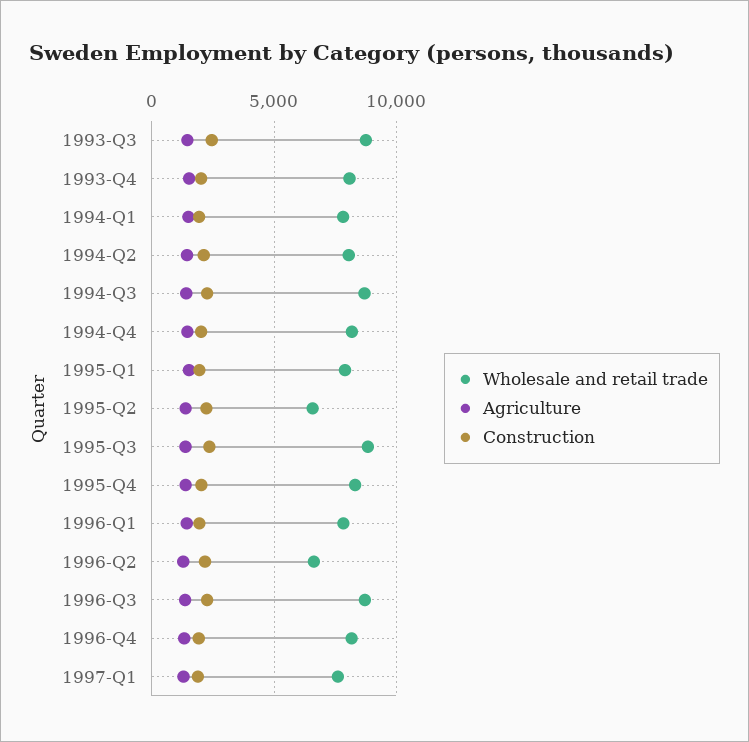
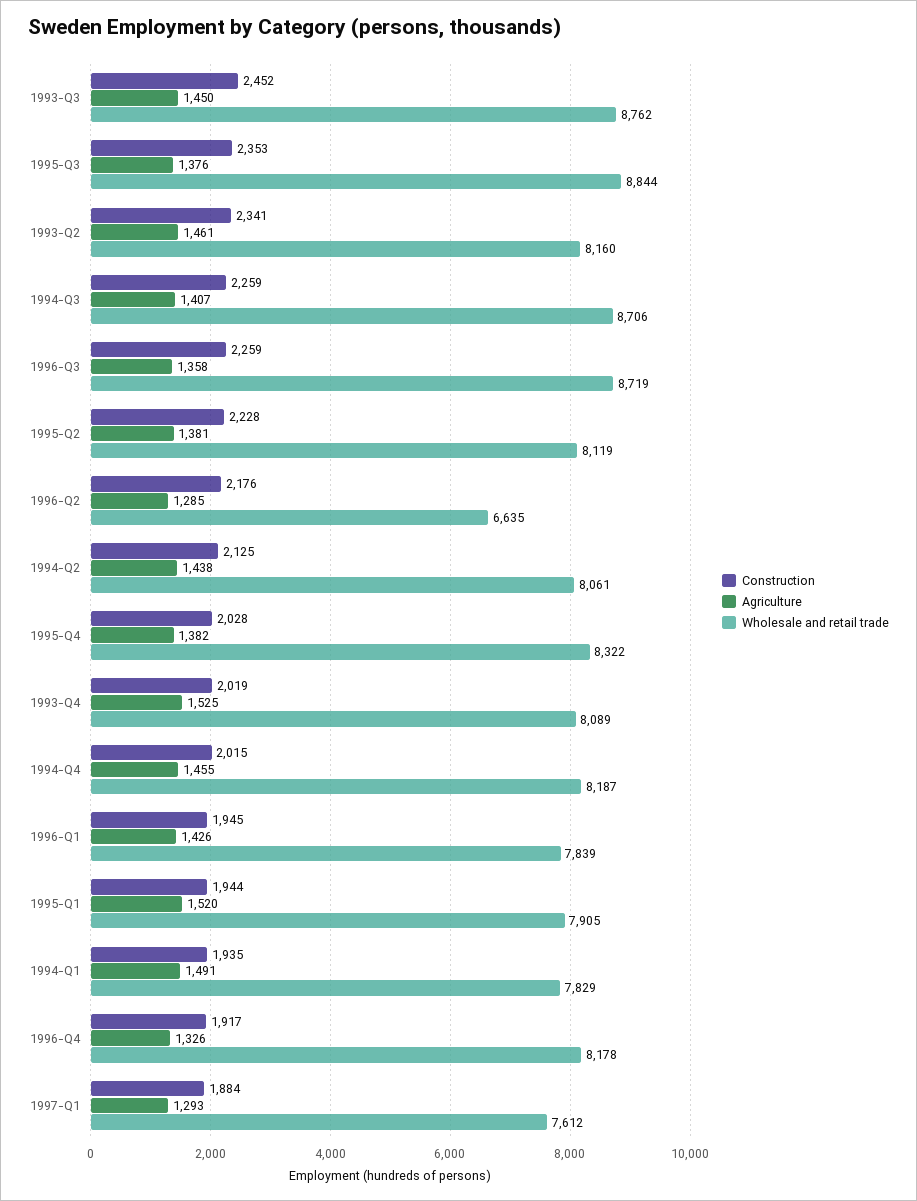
Wholesale and retail trade, 1995-Q2: 6500 -> 8119
Construction, 1993-Q2: none -> 2341
Agriculture, 1993-Q2: none -> 1461
Wholesale and retail trade, 1993-Q2: none -> 8160

